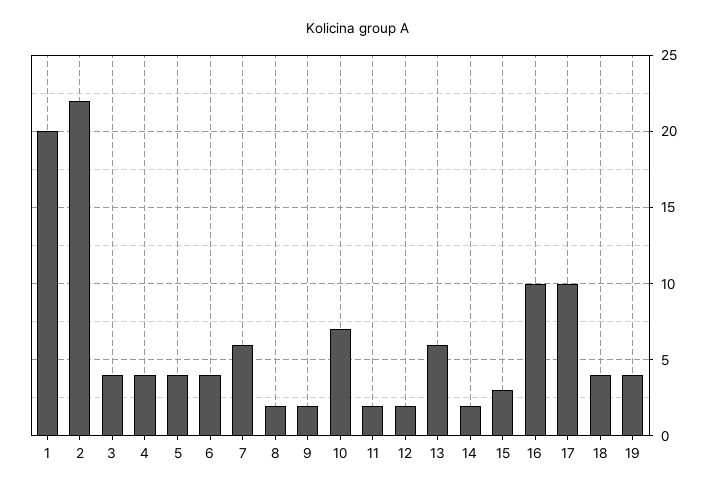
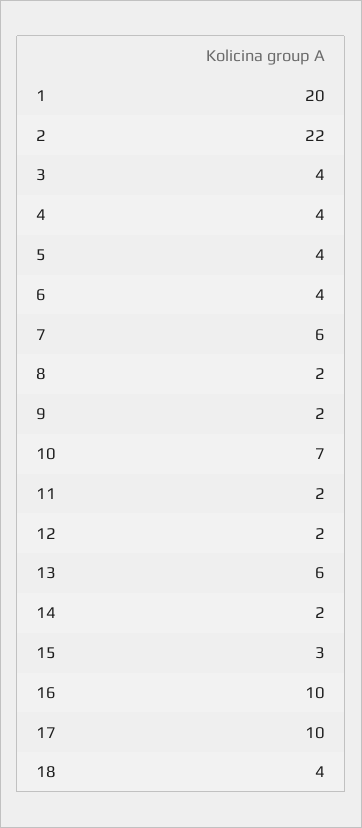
19: 4 -> none

